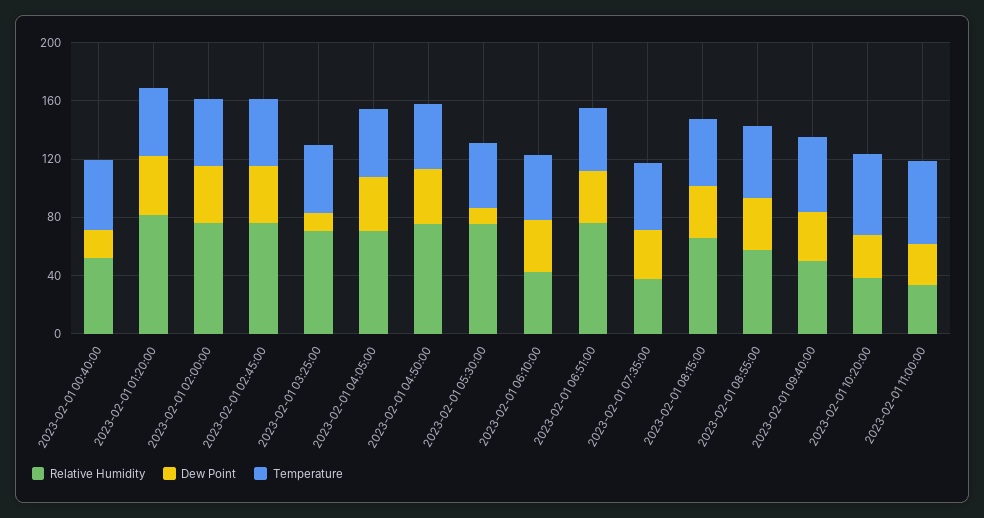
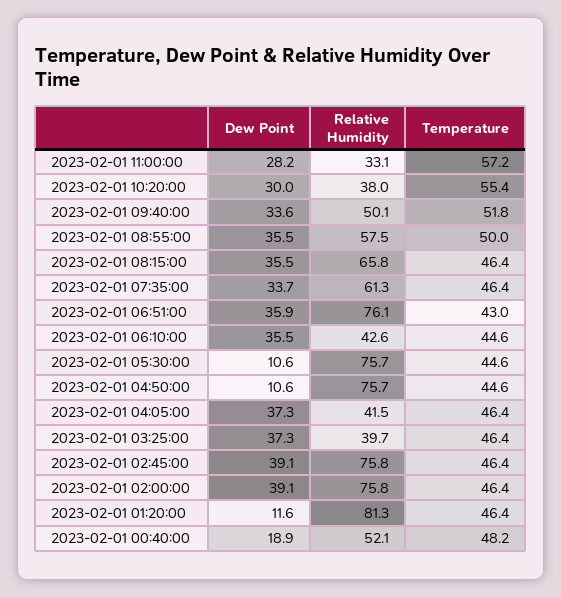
Dew Point, 2023-02-01 01:20:00: 40 -> 11.6
Relative Humidity, 2023-02-01 03:25:00: 70 -> 39.7
Dew Point, 2023-02-01 03:25:00: 10 -> 37.3
Relative Humidity, 2023-02-01 04:05:00: 70 -> 41.5
Dew Point, 2023-02-01 04:50:00: 40 -> 10.6
Relative Humidity, 2023-02-01 07:35:00: 40 -> 61.3

